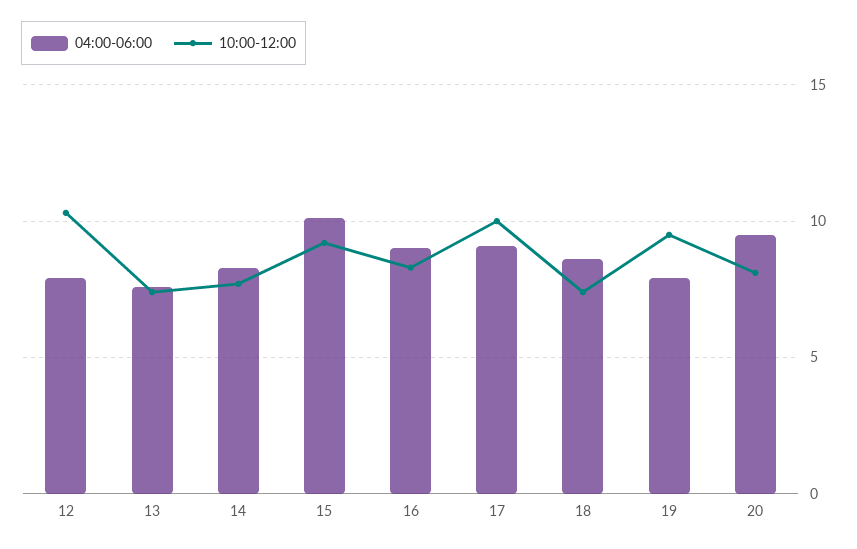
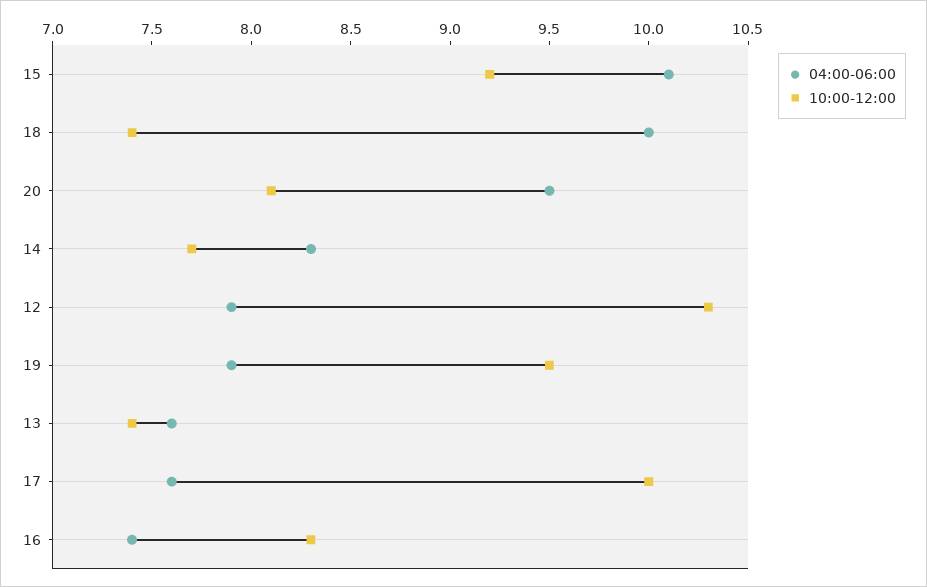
04:00-06:00, 16: 9 -> 7.4
04:00-06:00, 17: 9 -> 7.6
04:00-06:00, 18: 8.5 -> 10

